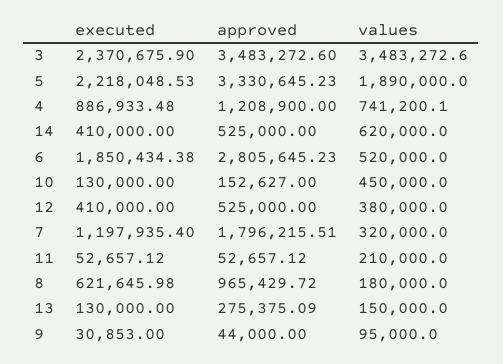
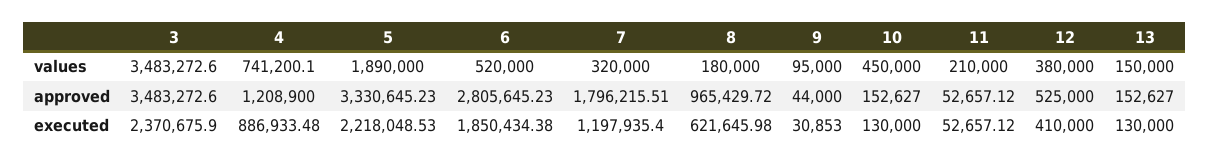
executed, 14: 410000 -> none
approved, 14: 525000 -> none
values, 14: 620000 -> none
approved, 13: 275375.09 -> 152627

